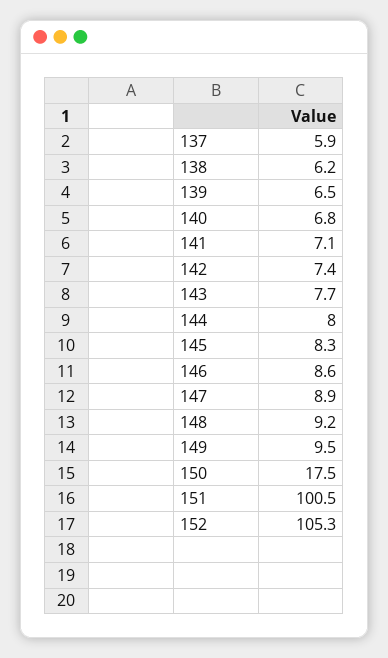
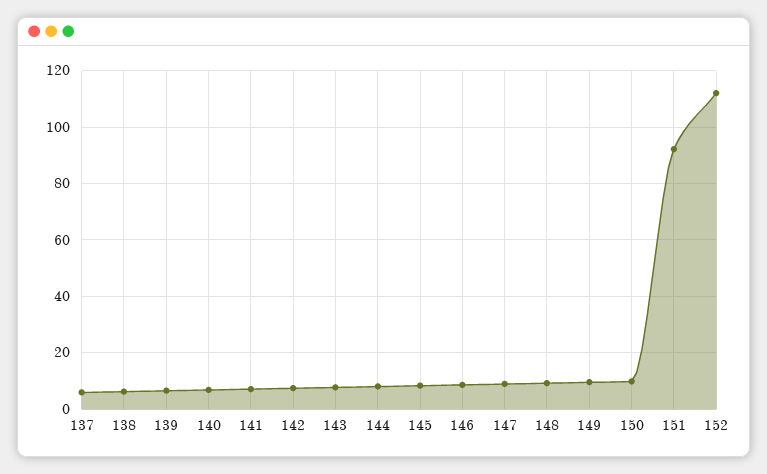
150: 17.5 -> 10
151: 100.5 -> 92.5
152: 105.3 -> 112.5

